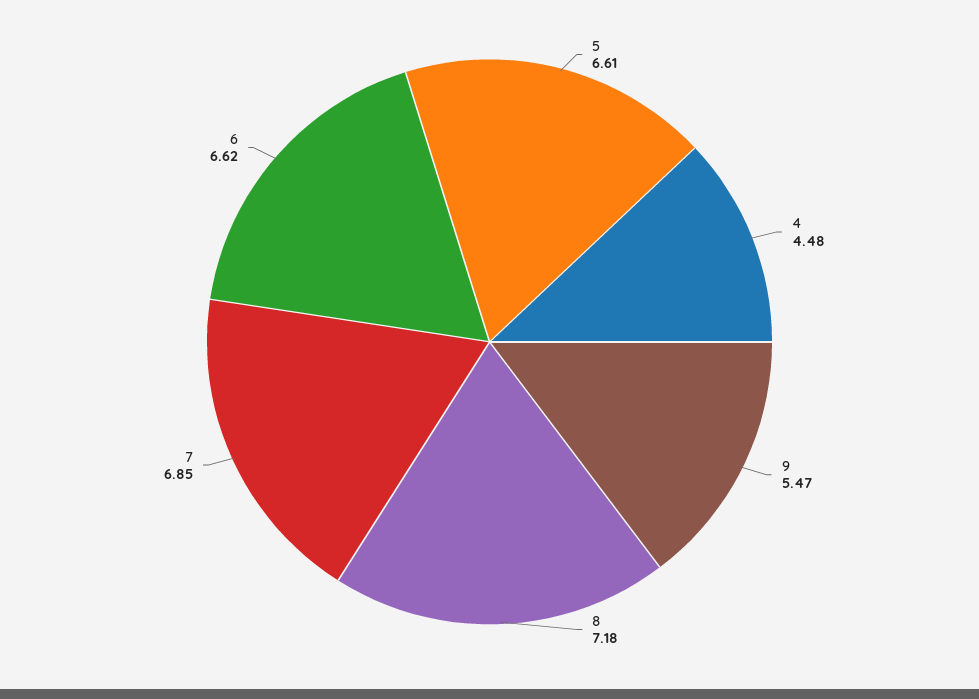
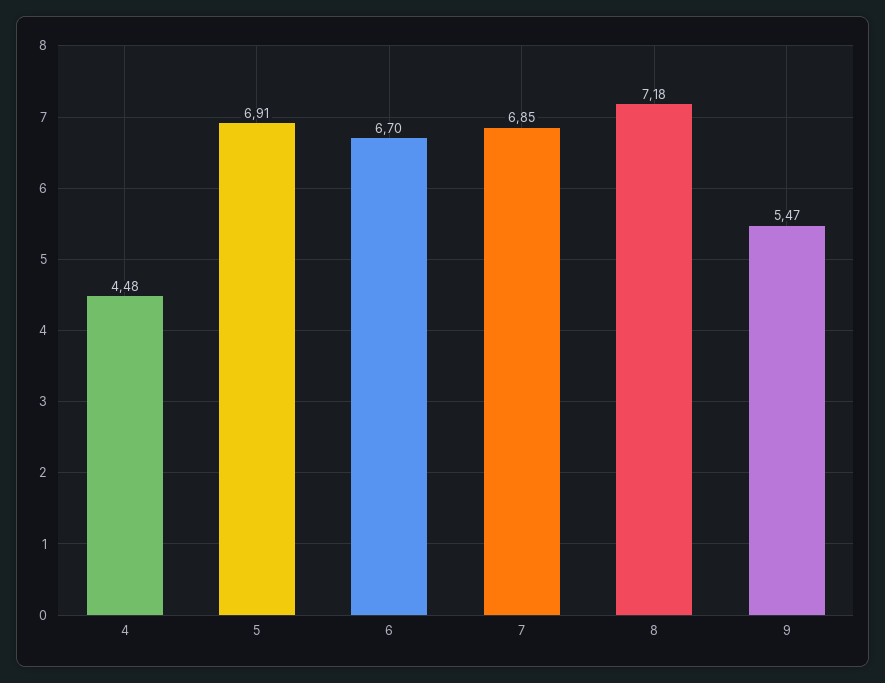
5: 6.61 -> 6.91
6: 6.62 -> 6.7

